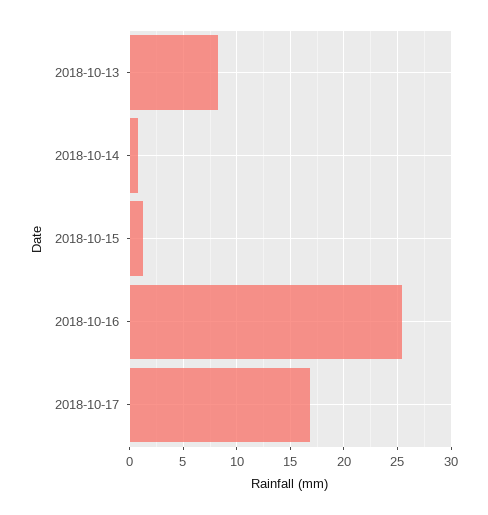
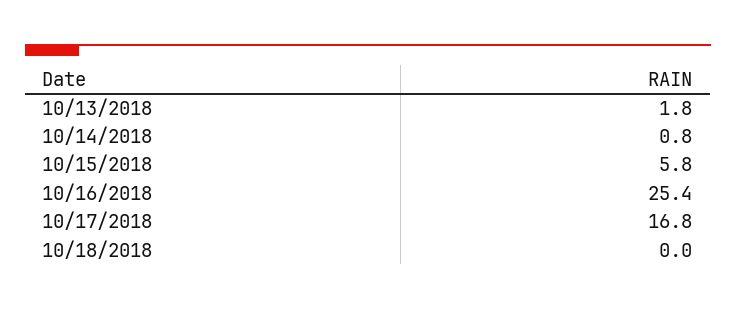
2018-10-13: 8 -> 1.8
2018-10-15: 1 -> 5.8
10/18/2018: none -> 0

